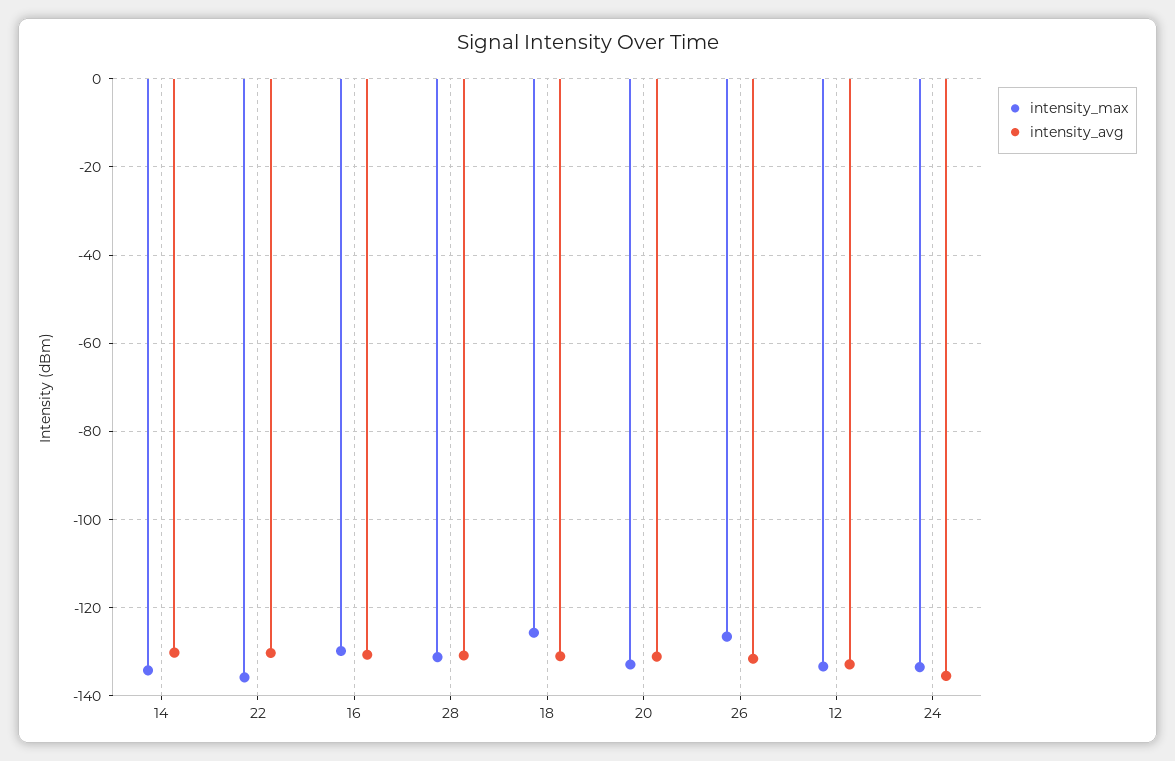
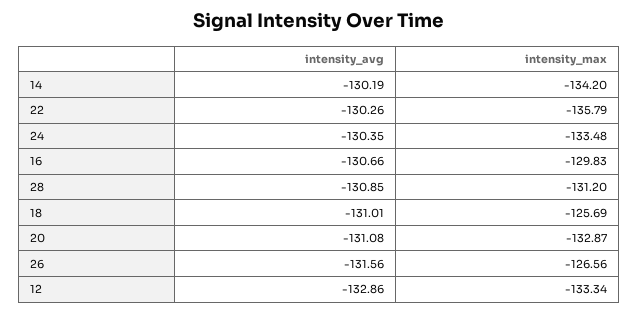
intensity_avg, 24: -136 -> -130.35

